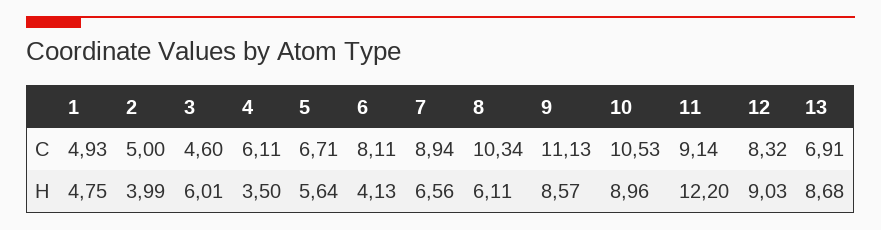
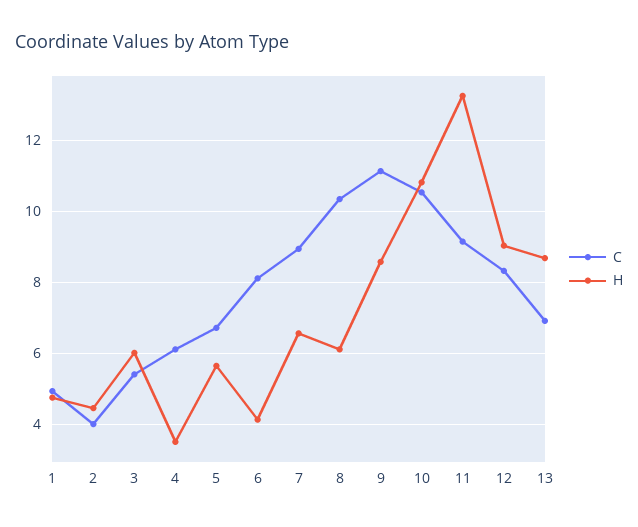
C, 2: 5 -> 4
C, 3: 4.6 -> 5.4
H, 2: 3.99 -> 4.4
H, 10: 8.96 -> 10.8
H, 11: 12.2 -> 13.2

